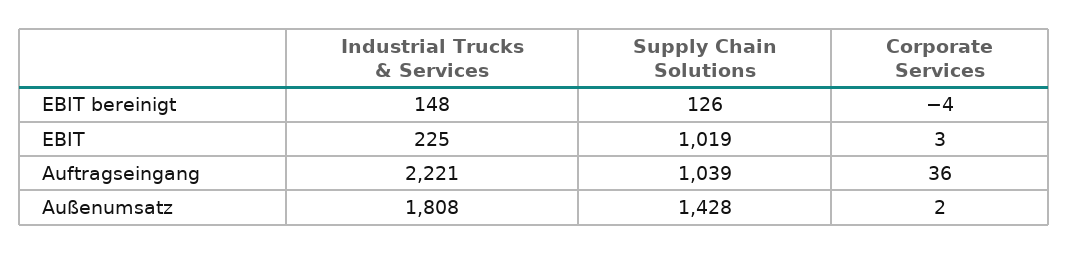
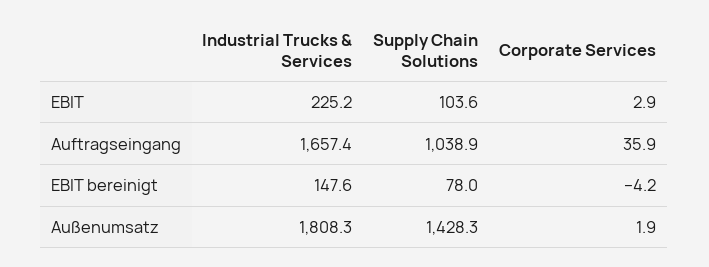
Supply Chain Solutions, EBIT bereinigt: 126 -> 78
Supply Chain Solutions, EBIT: 1019 -> 103.6
Industrial Trucks & Services, Auftragseingang: 2221 -> 1657.4

